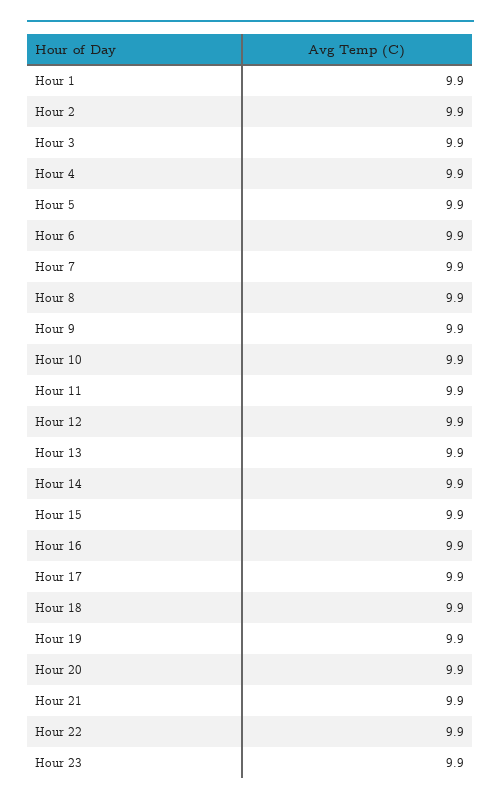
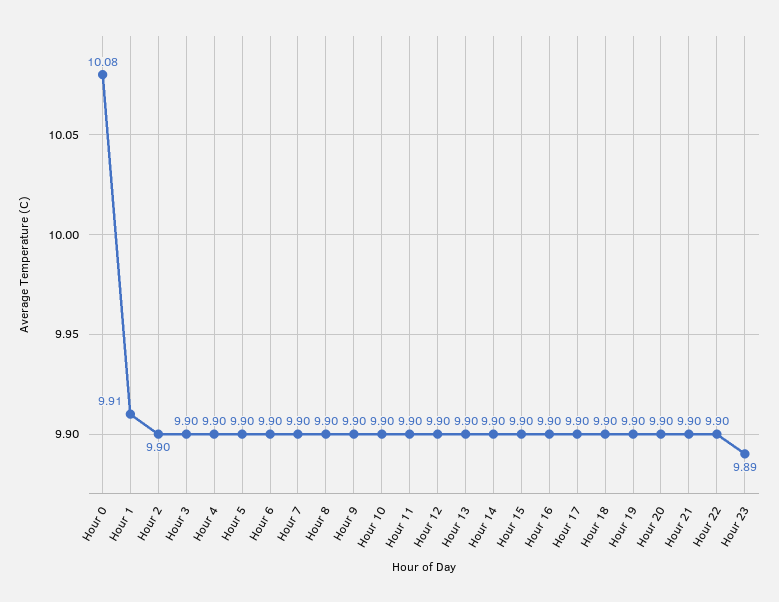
Hour 1: 9.9 -> 9.91
Hour 23: 9.9 -> 9.89
Hour 0: none -> 10.08

